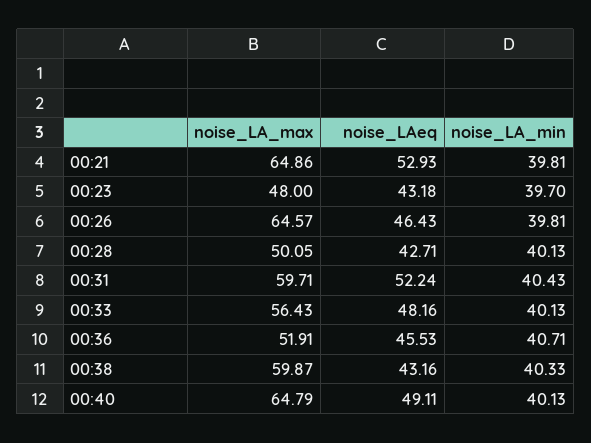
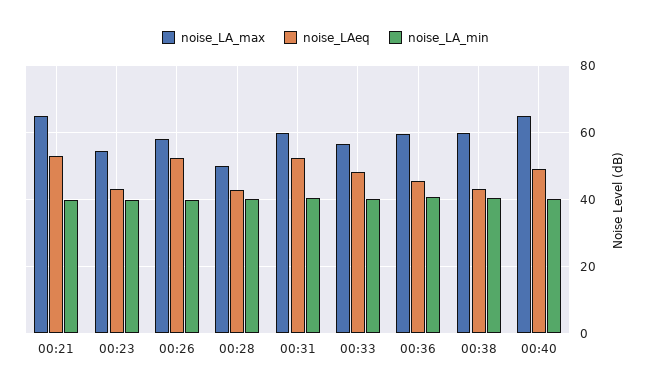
noise_LA_max, 00:23: 48 -> 54
noise_LA_max, 00:26: 64.57 -> 58
noise_LAeq, 00:26: 46.43 -> 52
noise_LA_max, 00:36: 51.91 -> 60

